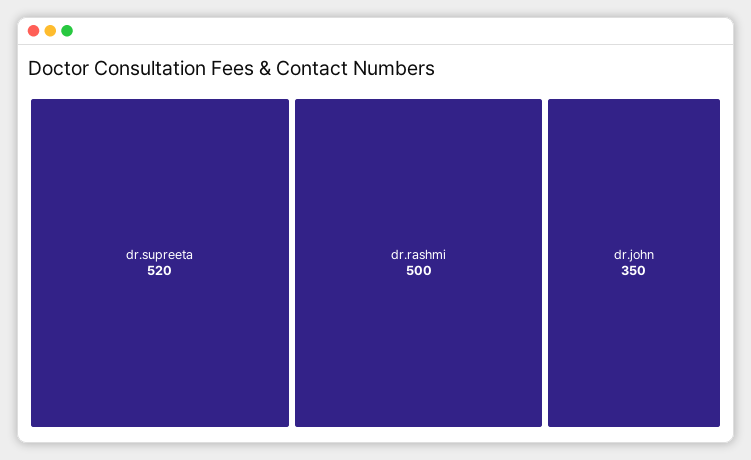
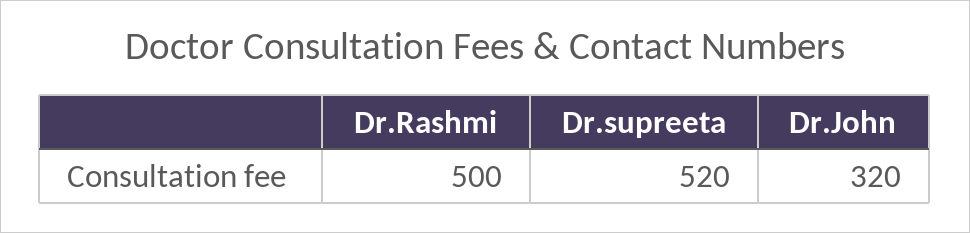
dr.john: 350 -> 320

